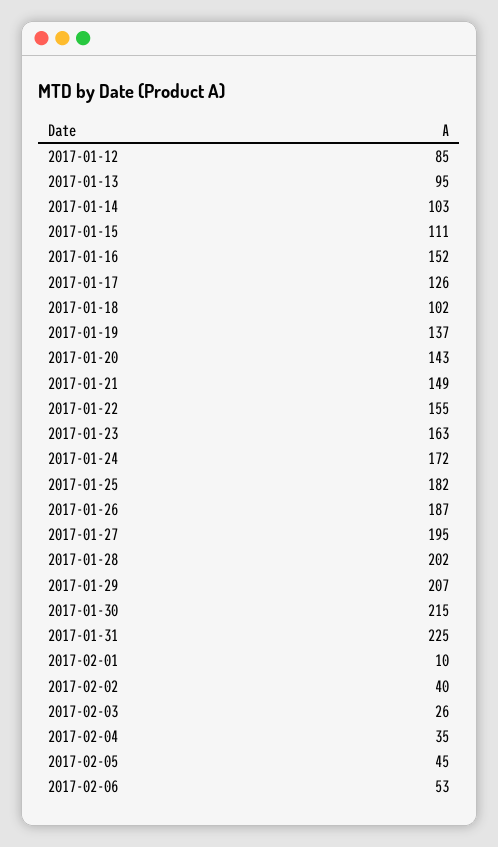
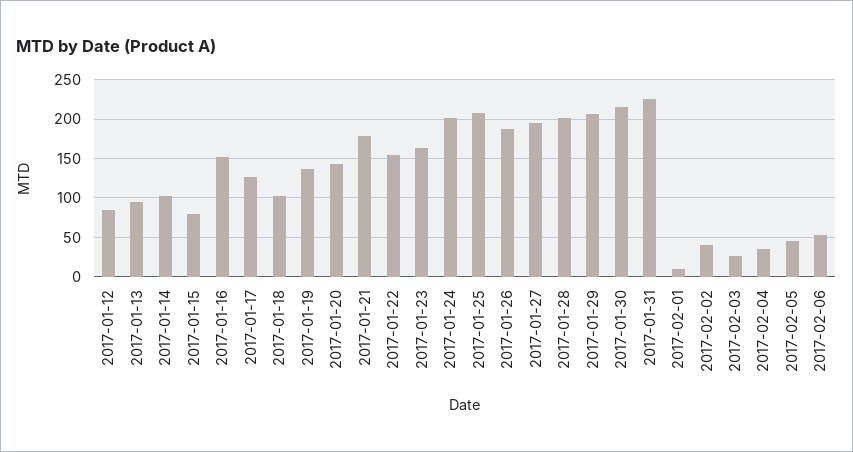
2017-01-15: 111 -> 80
2017-01-21: 149 -> 180
2017-01-24: 172 -> 200
2017-01-25: 182 -> 210

